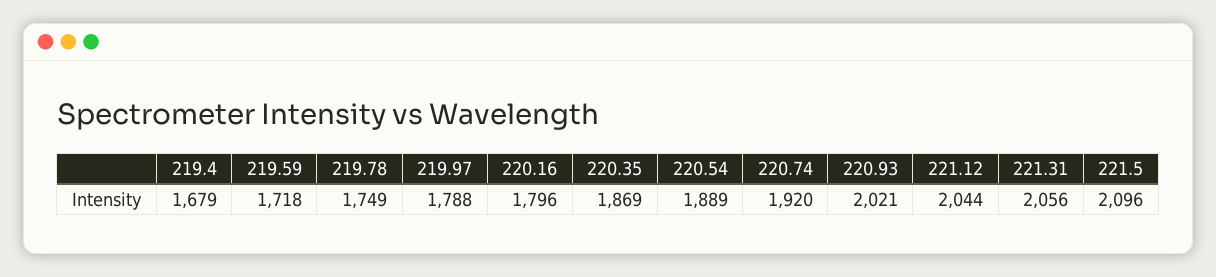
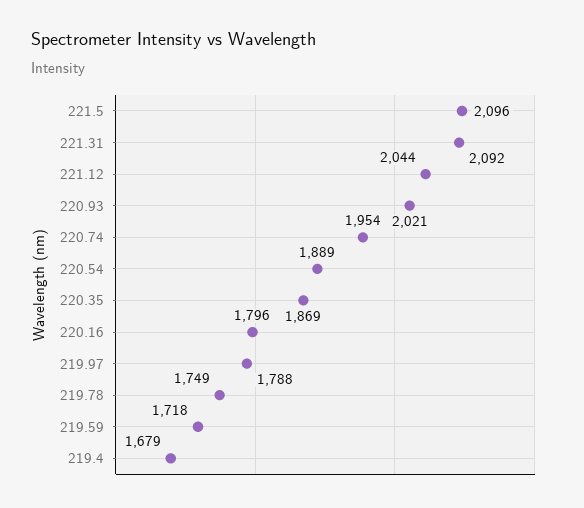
220.74: 1920 -> 1954
221.31: 2056 -> 2092

